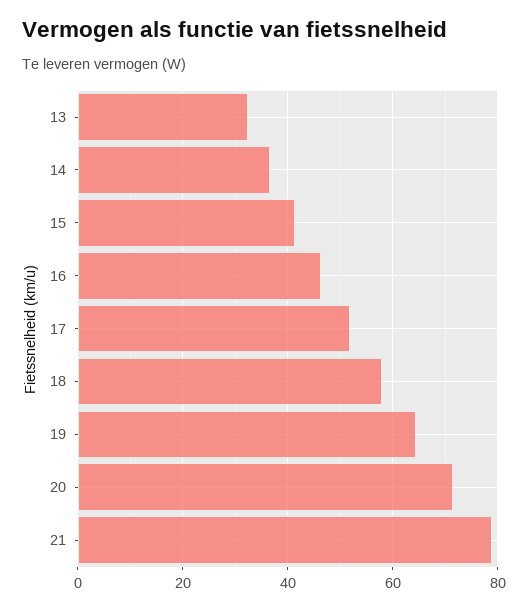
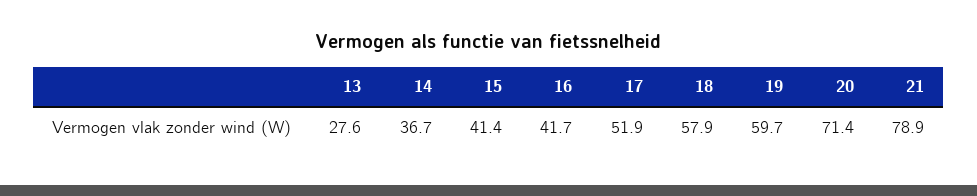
13: 32 -> 27.6
16: 46 -> 41.7
19: 64 -> 59.7

